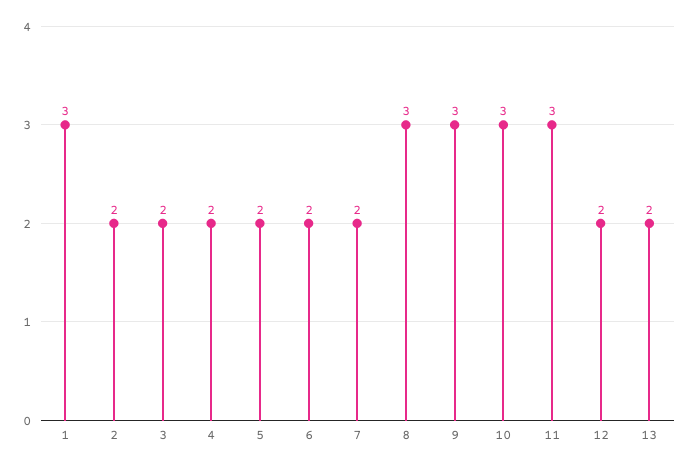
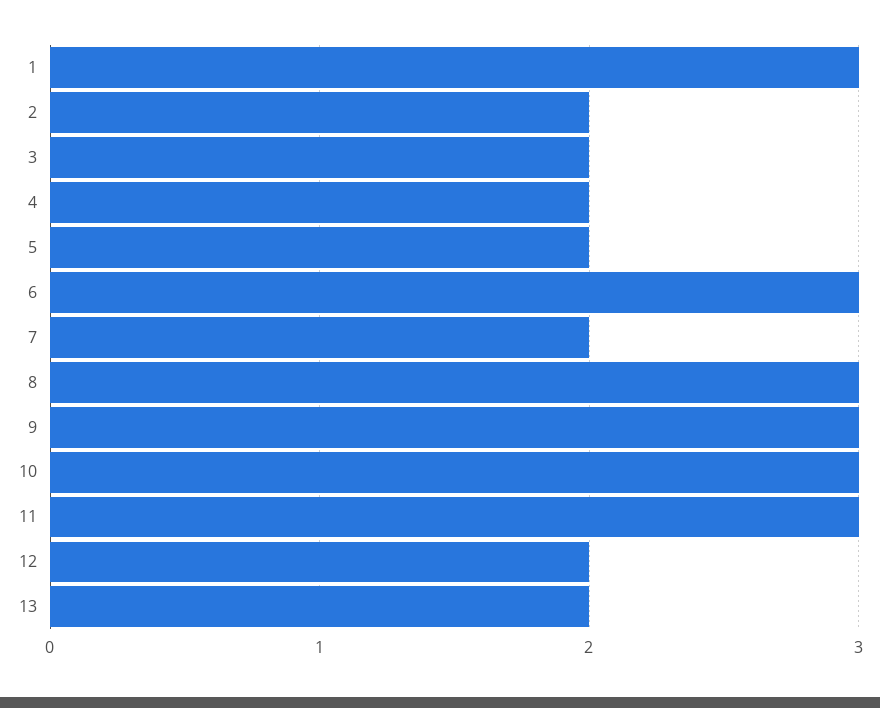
6: 2 -> 3

